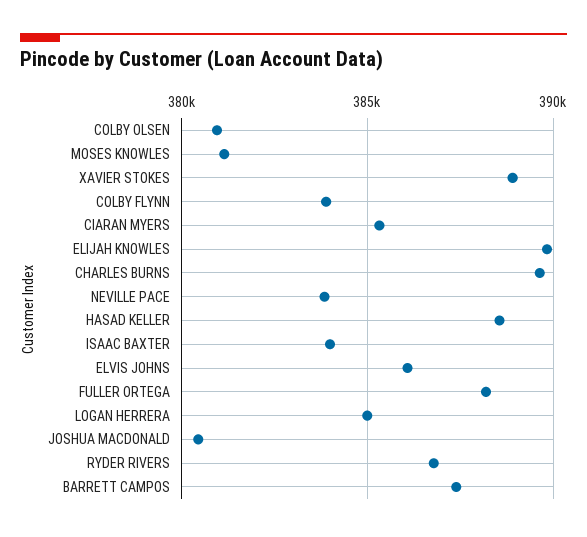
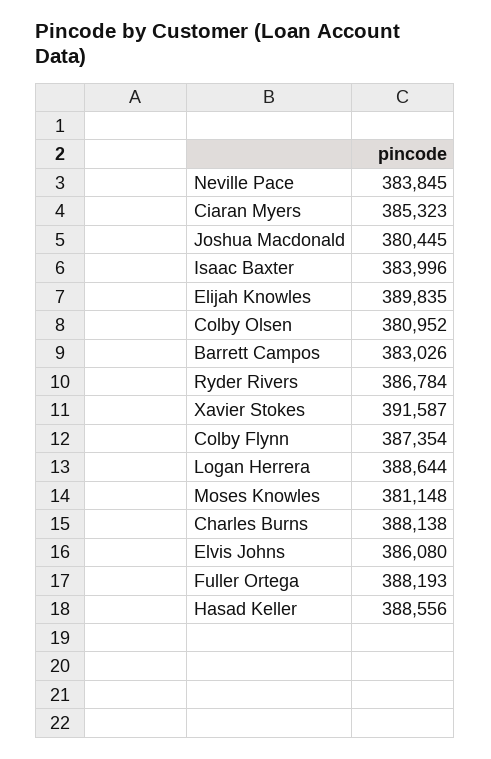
XAVIER STOKES: 389000 -> 391587
COLBY FLYNN: 384000 -> 387354
CHARLES BURNS: 389500 -> 388138
LOGAN HERRERA: 385000 -> 388644
BARRETT CAMPOS: 387500 -> 383026

